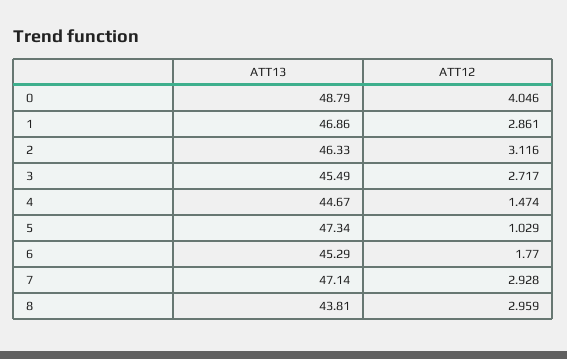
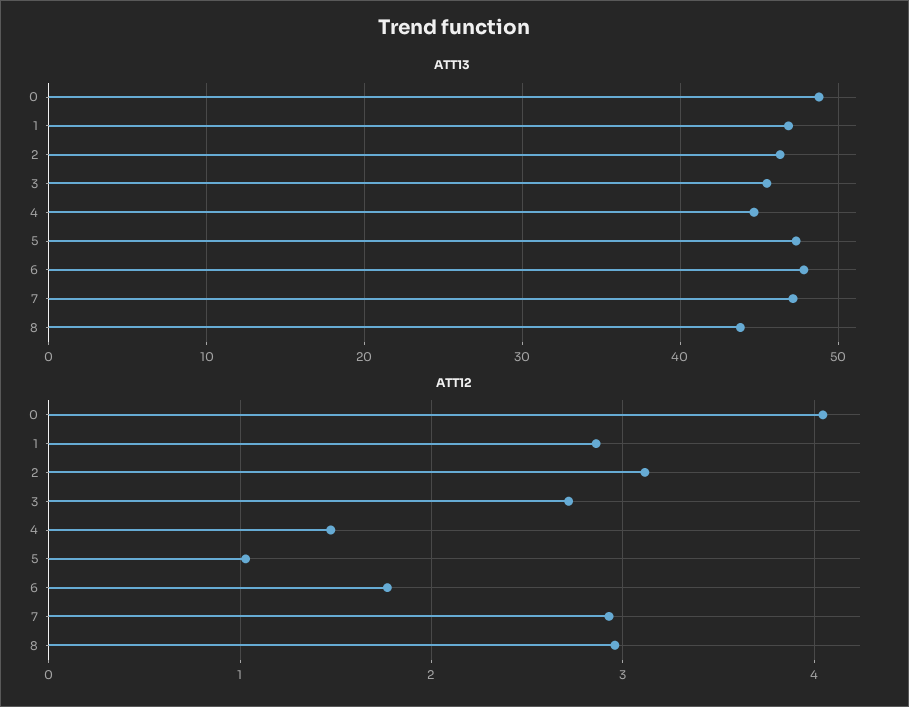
ATT13, 6: 45.29 -> 48

